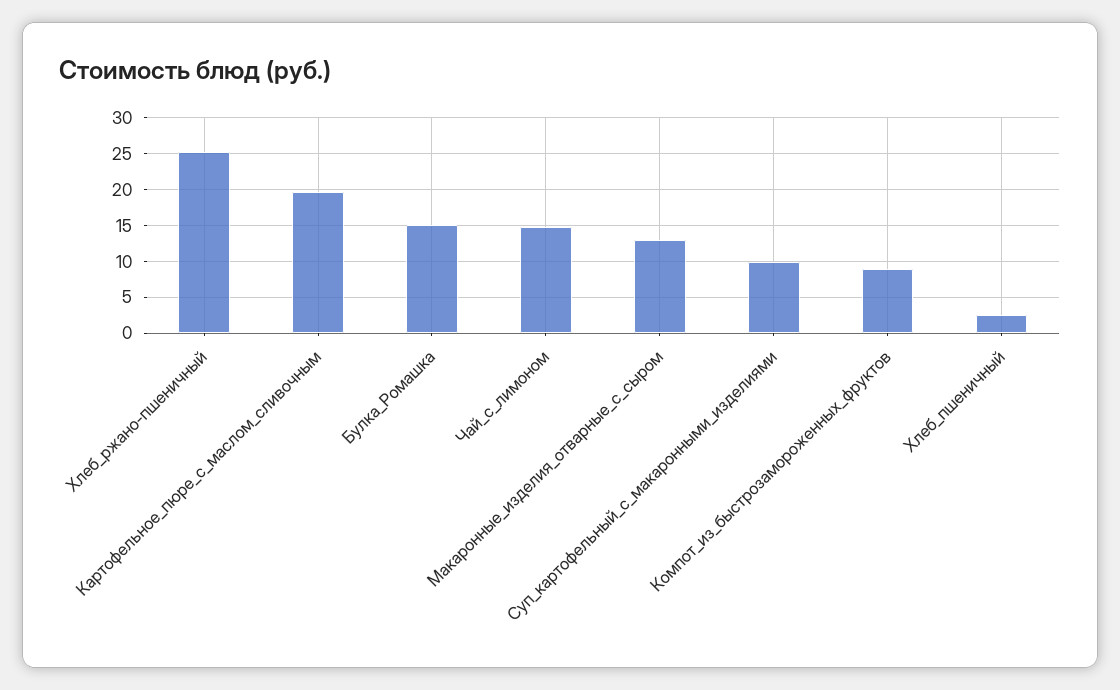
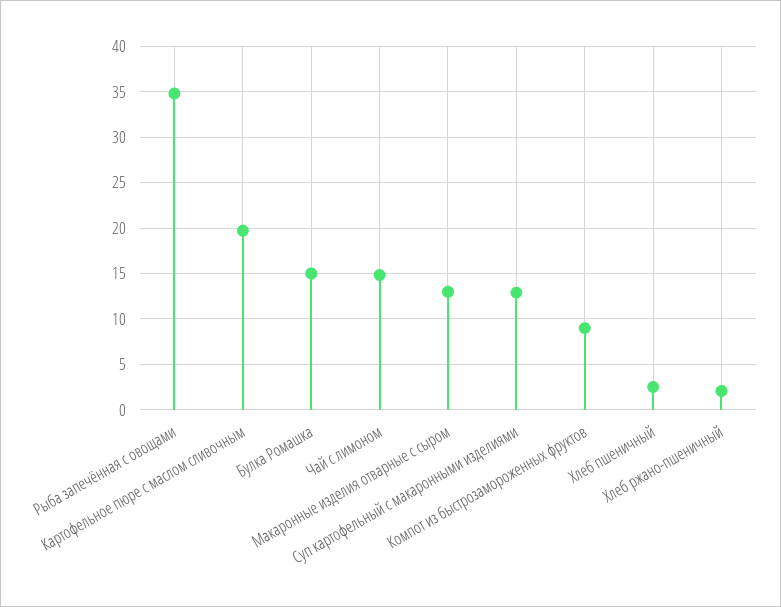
Хлеб_ржано-пшеничный: 25 -> 2
Суп_картофельный_с_макаронными_изделиями: 10 -> 13
Рыба запечённая с овощами: none -> 35

